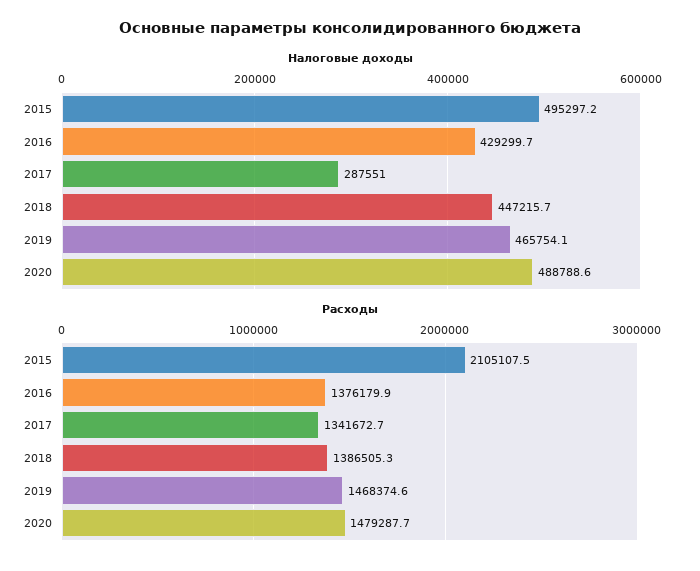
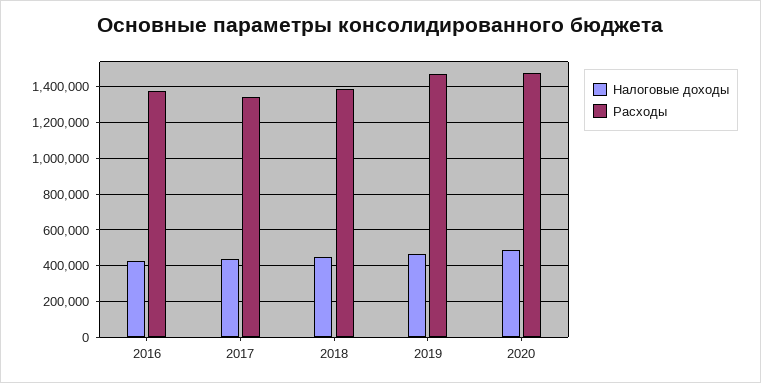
Налоговые доходы, 2015: 495297.2 -> none
Налоговые доходы, 2017: 287551 -> 450000
Расходы, 2015: 2105107.5 -> none

